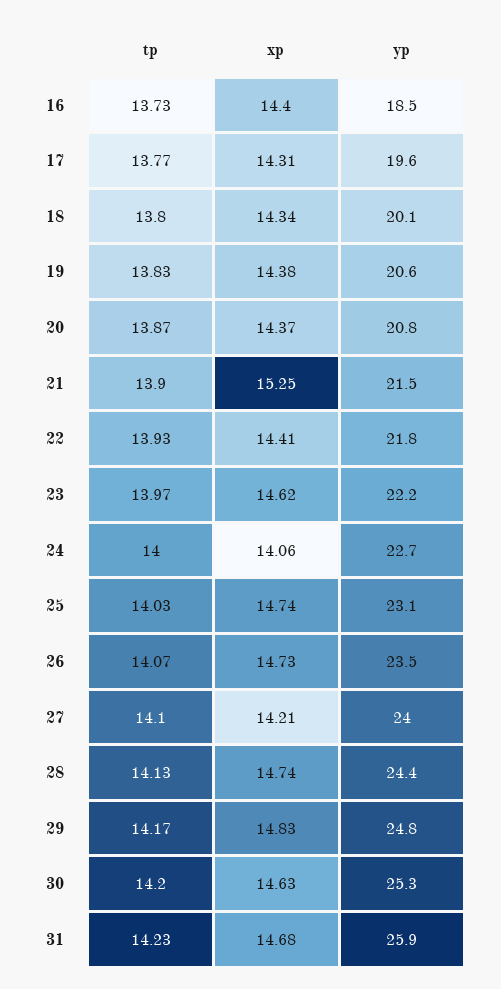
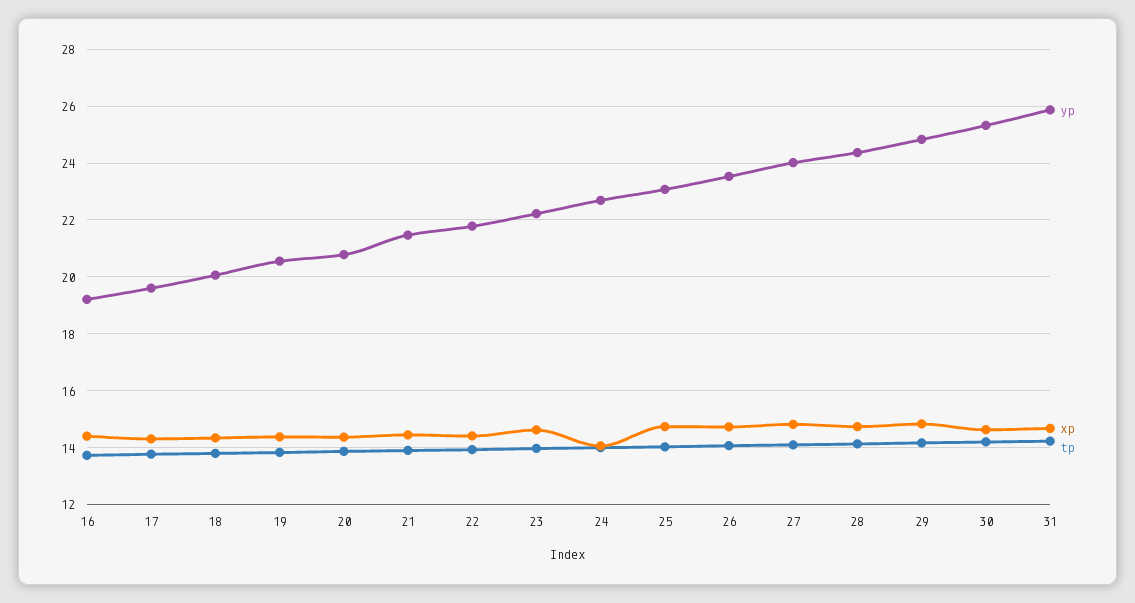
yp, 16: 18.5 -> 19.25
xp, 21: 15.25 -> 14.5
xp, 27: 14.21 -> 14.75

